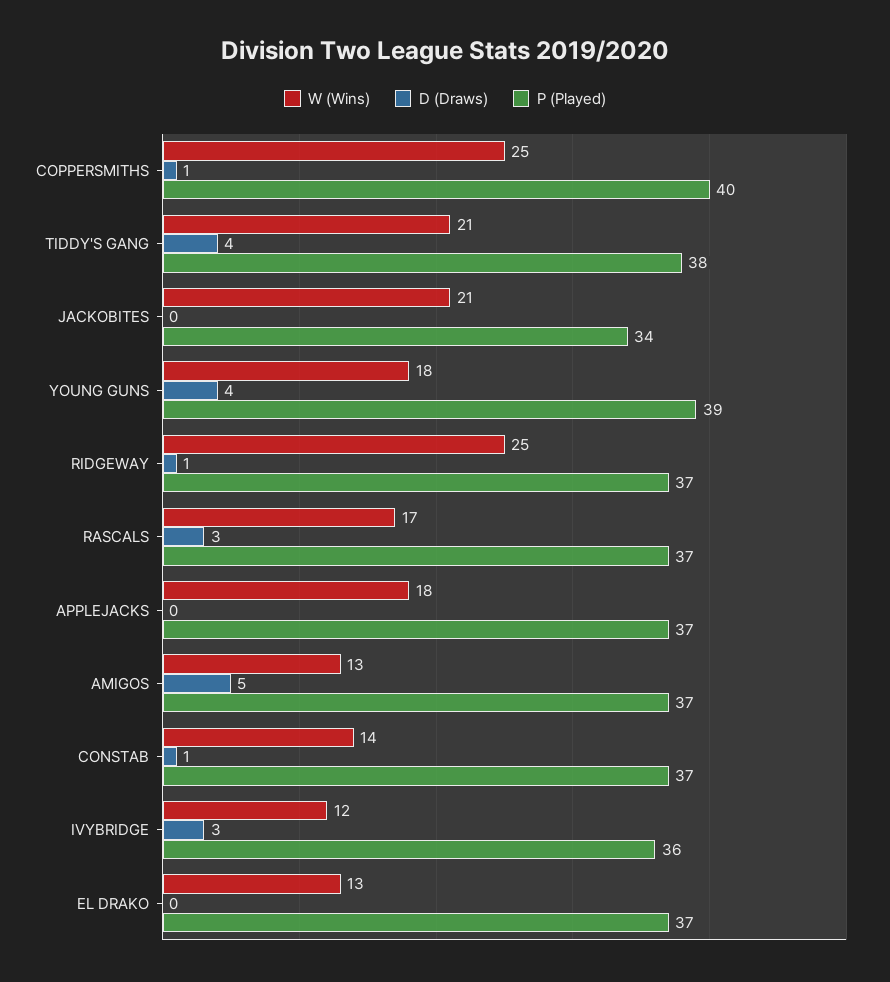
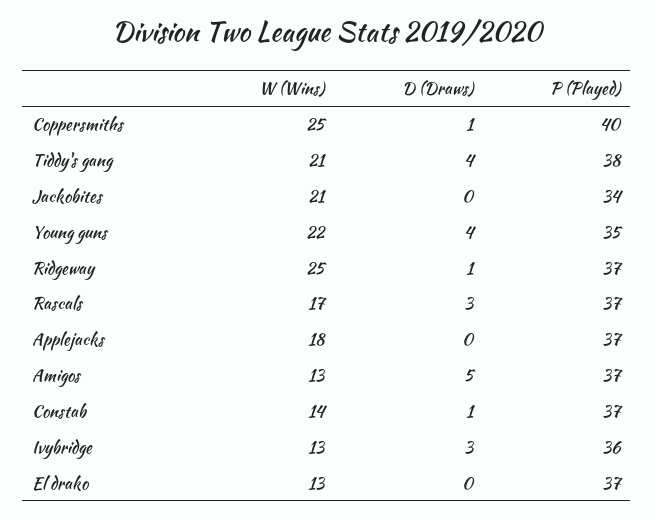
W (Wins), YOUNG GUNS: 18 -> 22
P (Played), YOUNG GUNS: 39 -> 35
W (Wins), IVYBRIDGE: 12 -> 13

